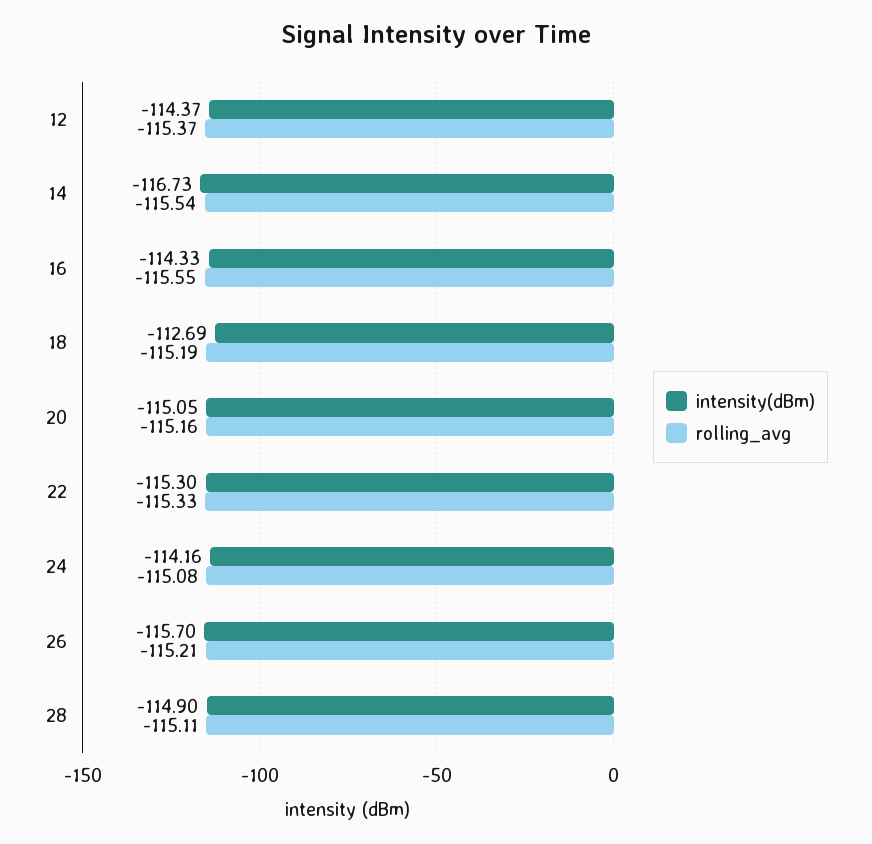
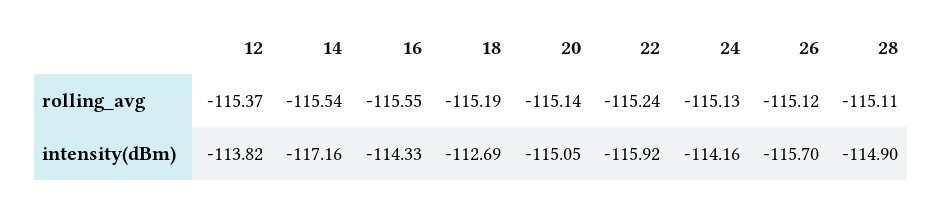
intensity(dBm), 12: -114.37 -> -113.82
intensity(dBm), 14: -116.73 -> -117.16
rolling_avg, 20: -115.16 -> -115.14
intensity(dBm), 22: -115.3 -> -115.92
rolling_avg, 22: -115.33 -> -115.24
rolling_avg, 24: -115.08 -> -115.13
rolling_avg, 26: -115.21 -> -115.12

